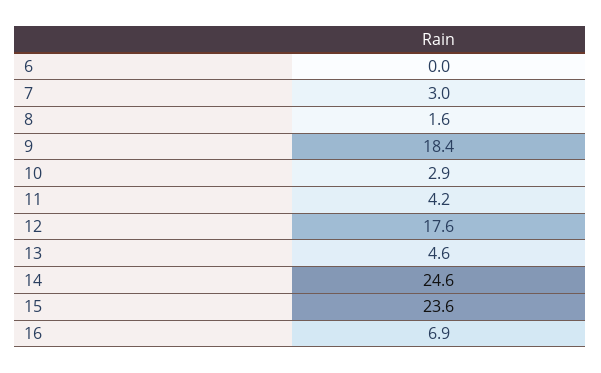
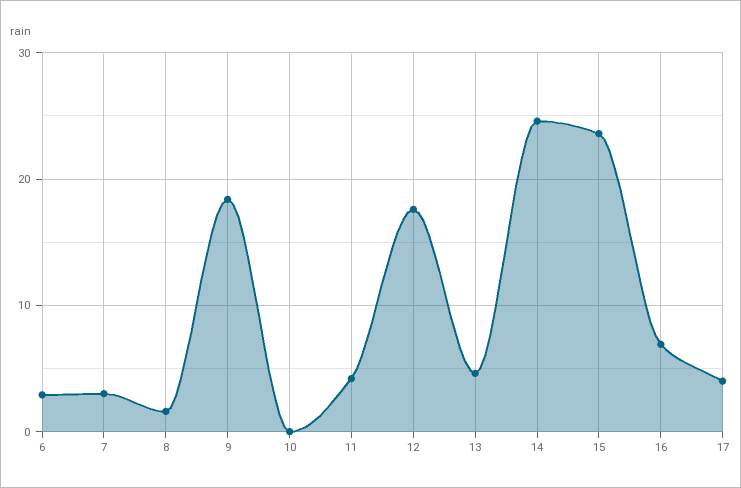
6: 0 -> 3
10: 2.9 -> 0
17: none -> 4

